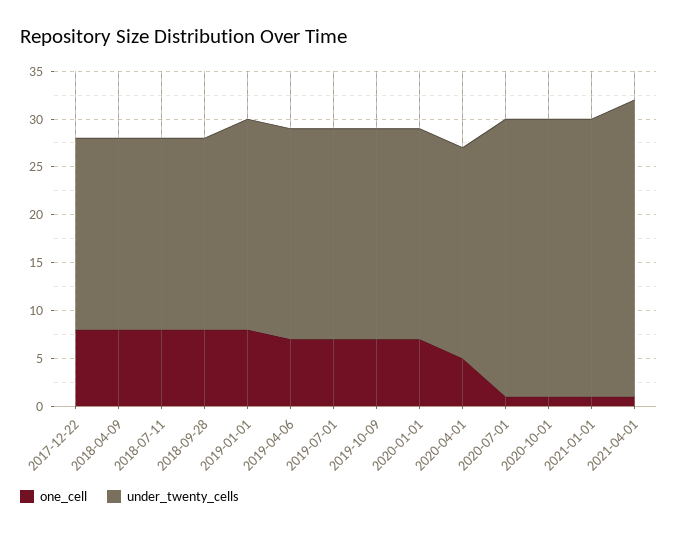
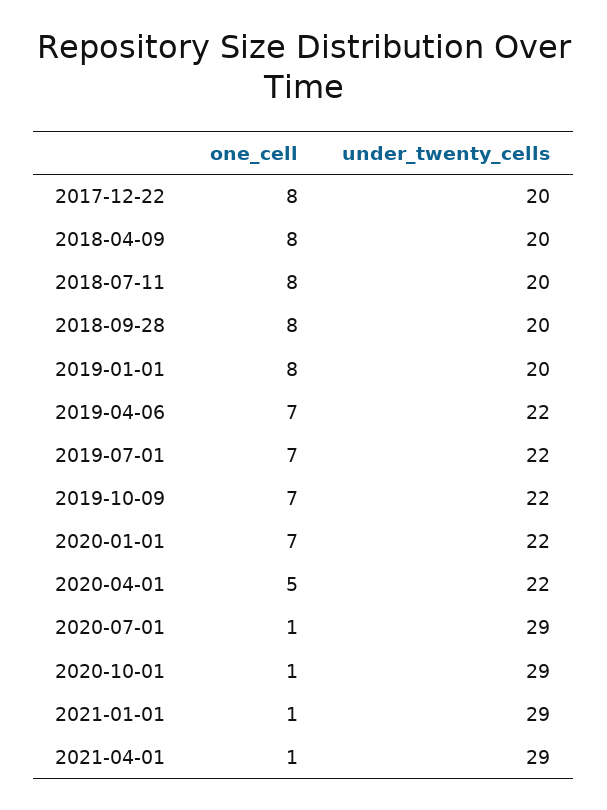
under_twenty_cells, 2019-01-01: 22 -> 20
under_twenty_cells, 2021-04-01: 31 -> 29

